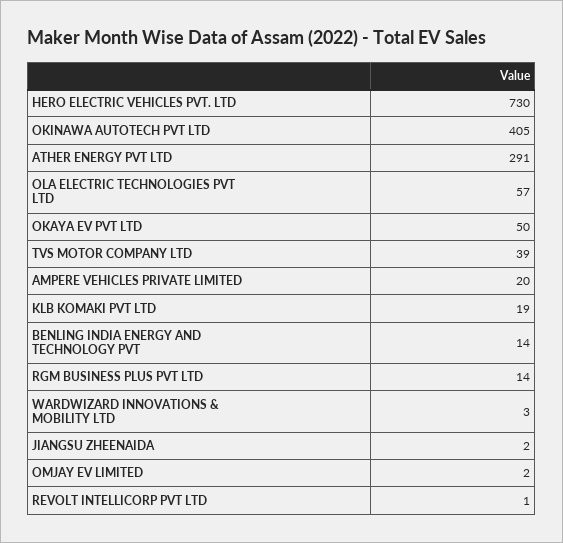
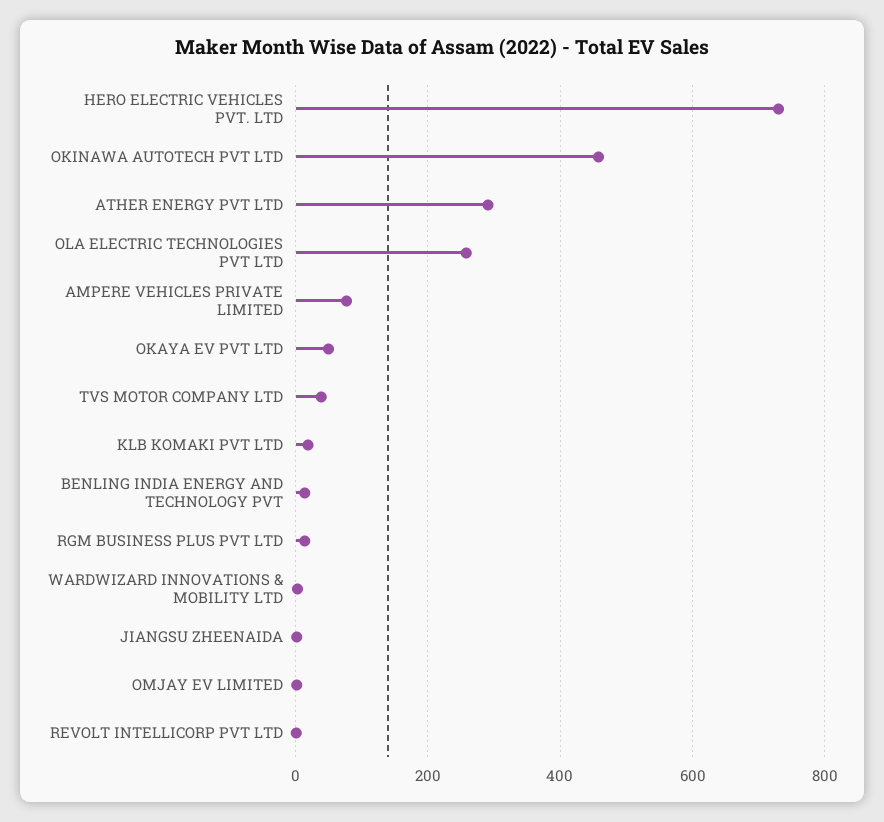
OKINAWA AUTOTECH PVT LTD: 405 -> 460
OLA ELECTRIC TECHNOLOGIES PVT LTD: 57 -> 260
AMPERE VEHICLES PRIVATE LIMITED: 20 -> 80

